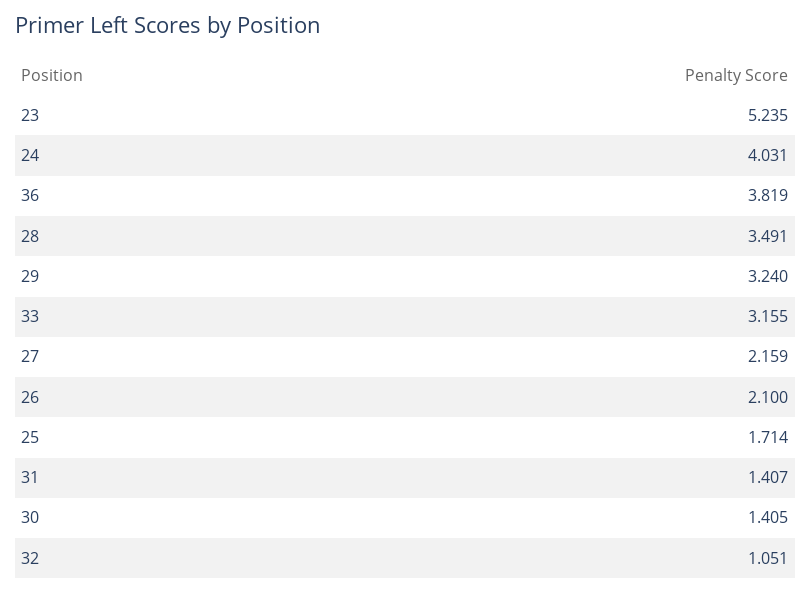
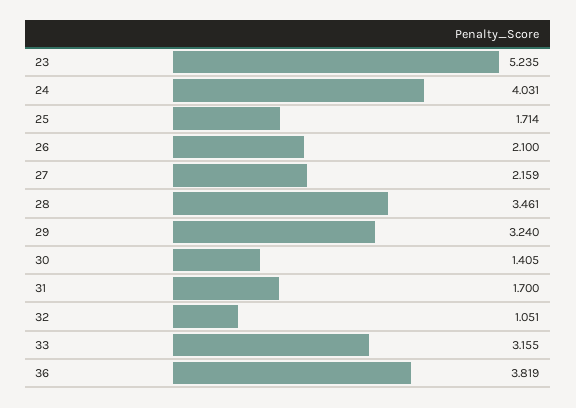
28: 3.491 -> 3.461
31: 1.407 -> 1.7

